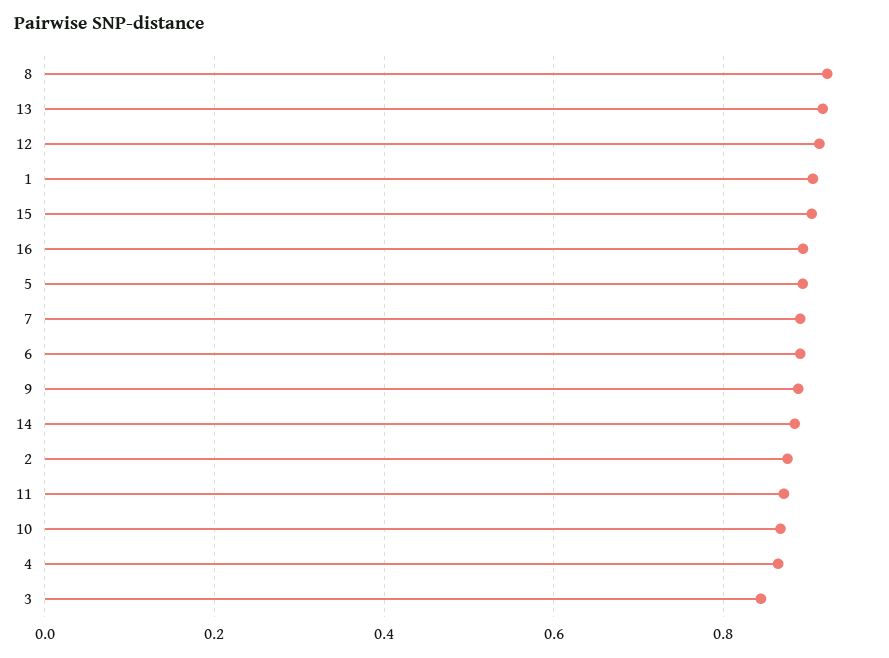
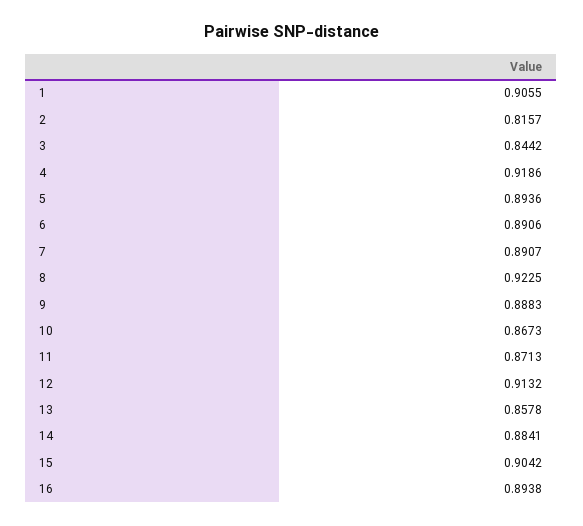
13: 0.92 -> 0.8578
2: 0.88 -> 0.8157
4: 0.86 -> 0.9186

